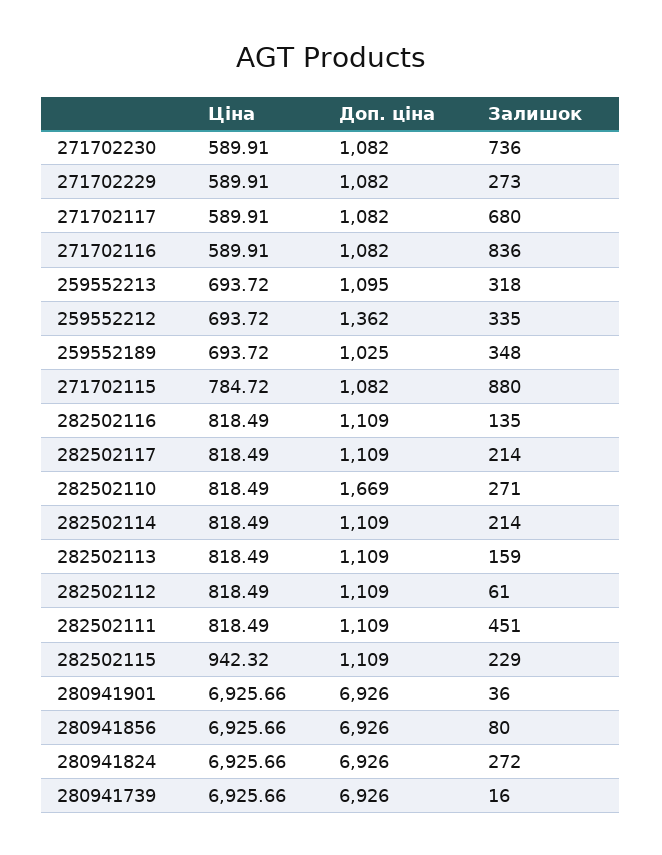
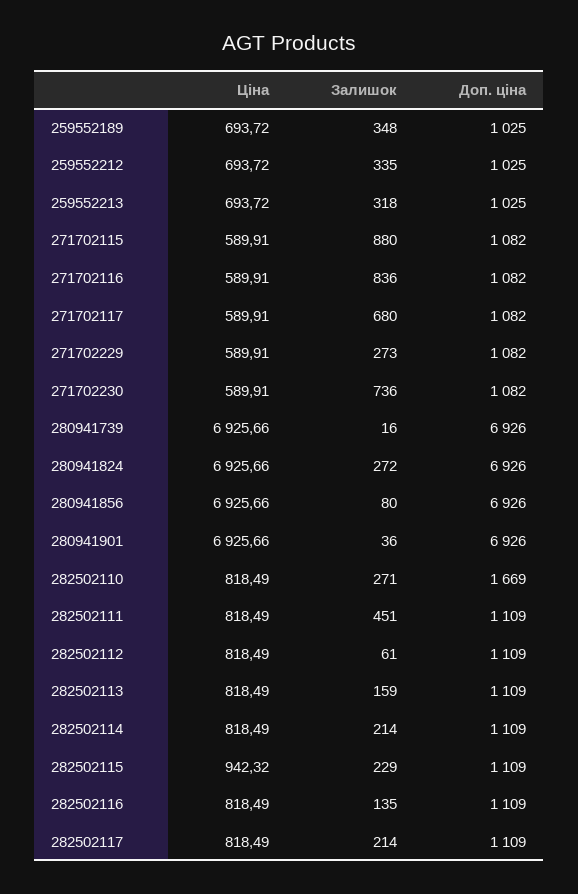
Доп. ціна, 259552213: 1095 -> 1025
Доп. ціна, 259552212: 1362 -> 1025
Ціна, 271702115: 784.72 -> 589.91

